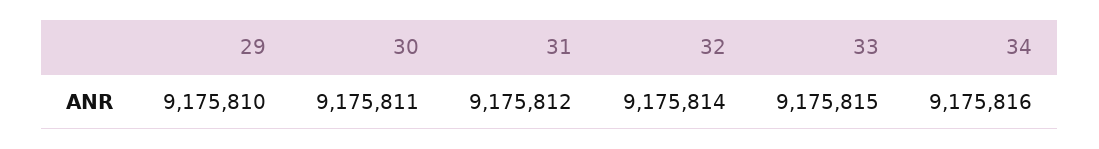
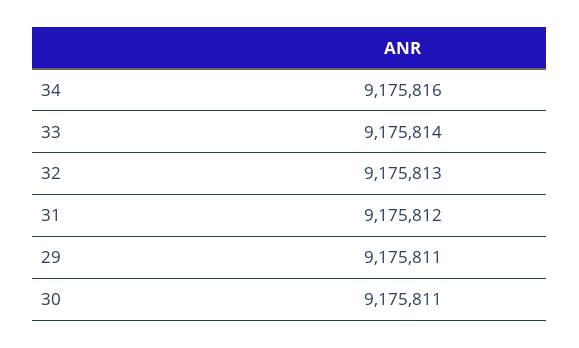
29: 9175810 -> 9175811
32: 9175814 -> 9175813
33: 9175815 -> 9175814

